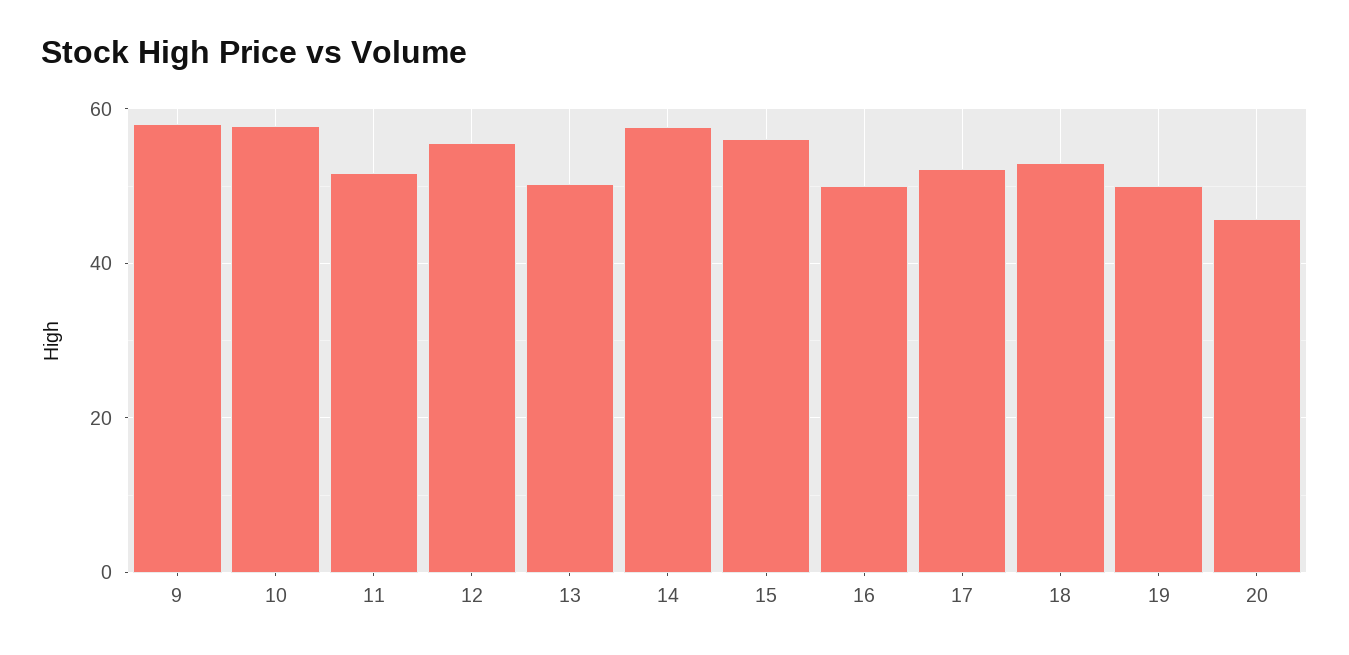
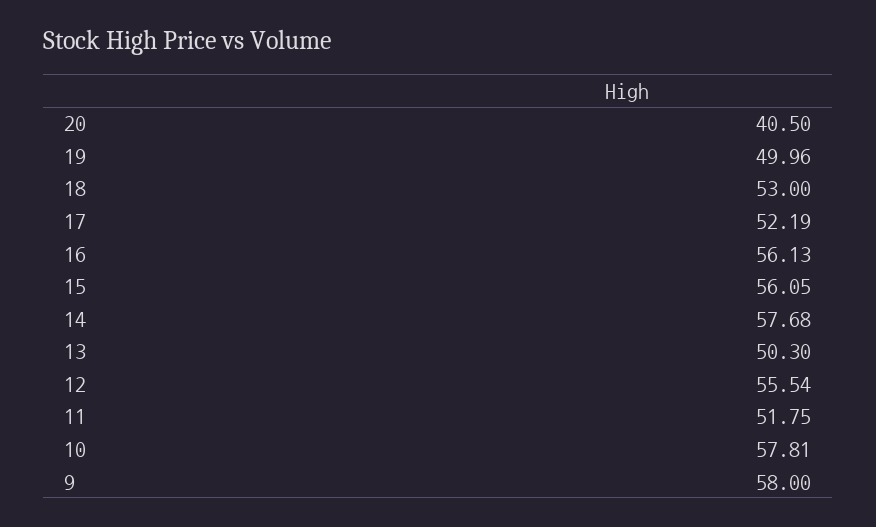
16: 50 -> 56.13
20: 46 -> 40.5

